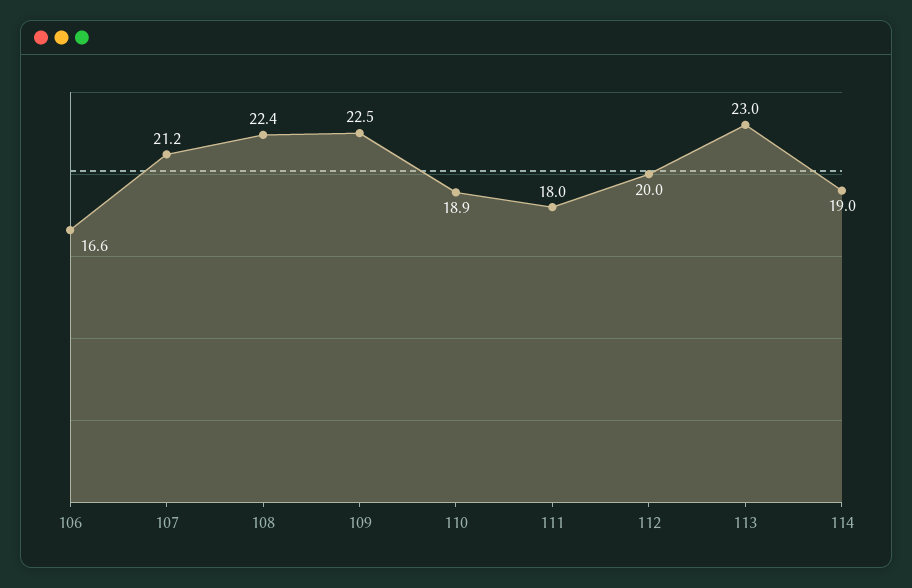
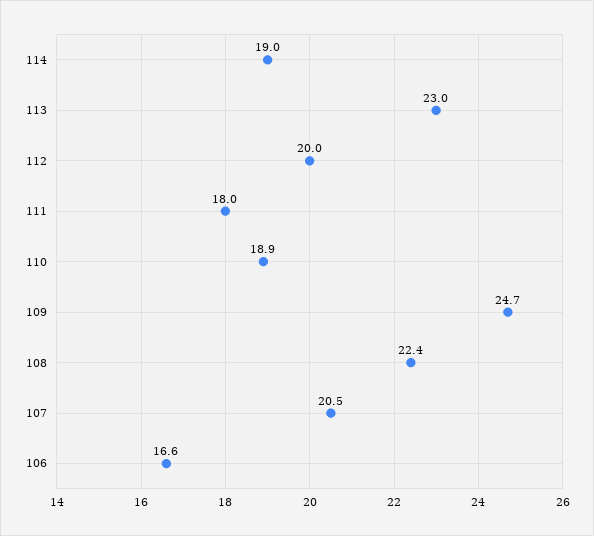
107: 21.2 -> 20.5
109: 22.5 -> 24.7

